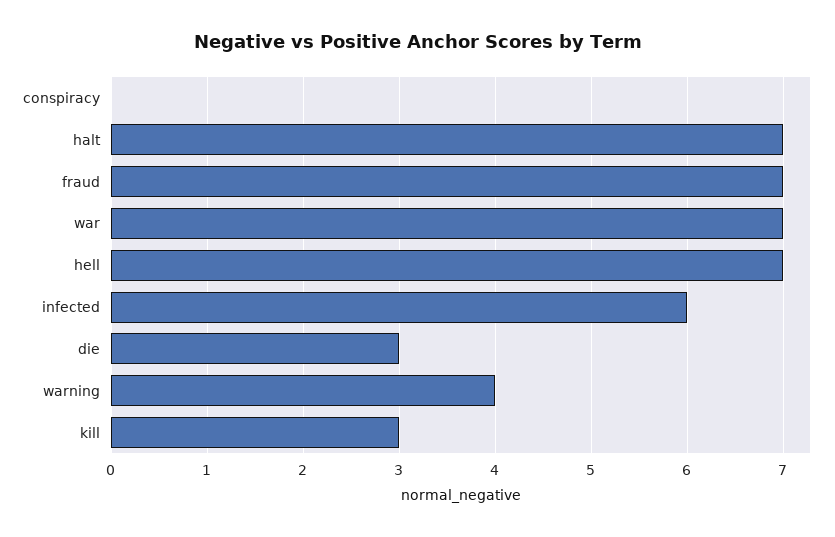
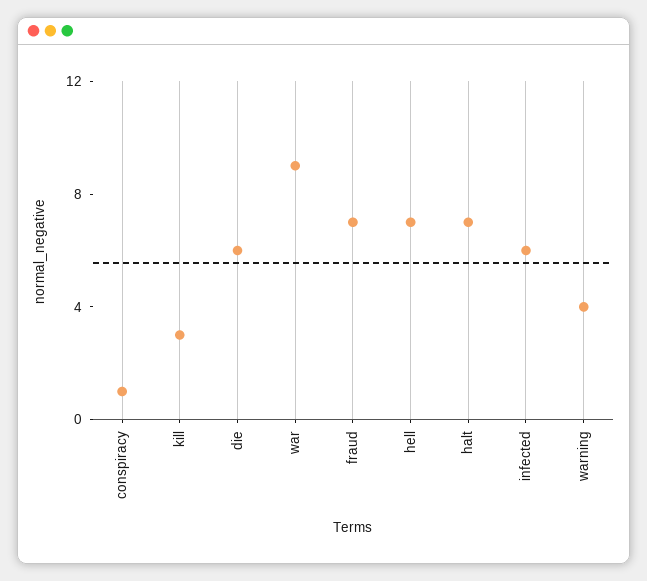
conspiracy: 0 -> 1
war: 7 -> 9
die: 3 -> 6

